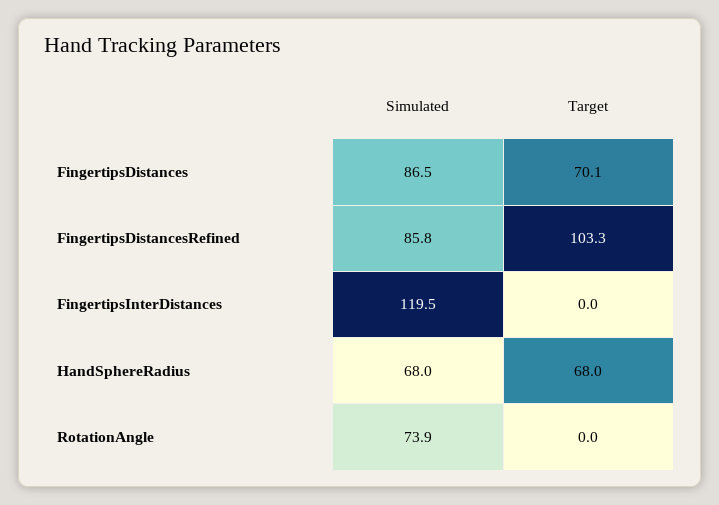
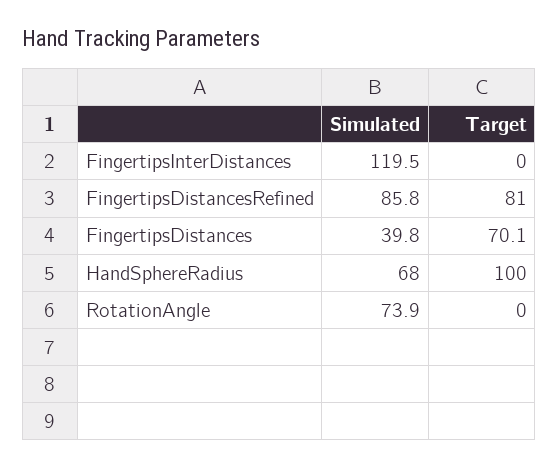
Simulated, FingertipsDistances: 86.5 -> 39.8
Target, FingertipsDistancesRefined: 103.3 -> 81
Target, HandSphereRadius: 68 -> 100

